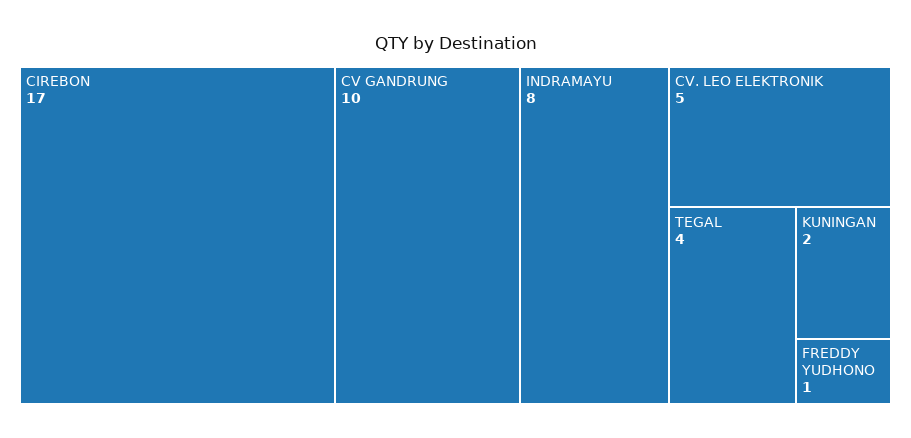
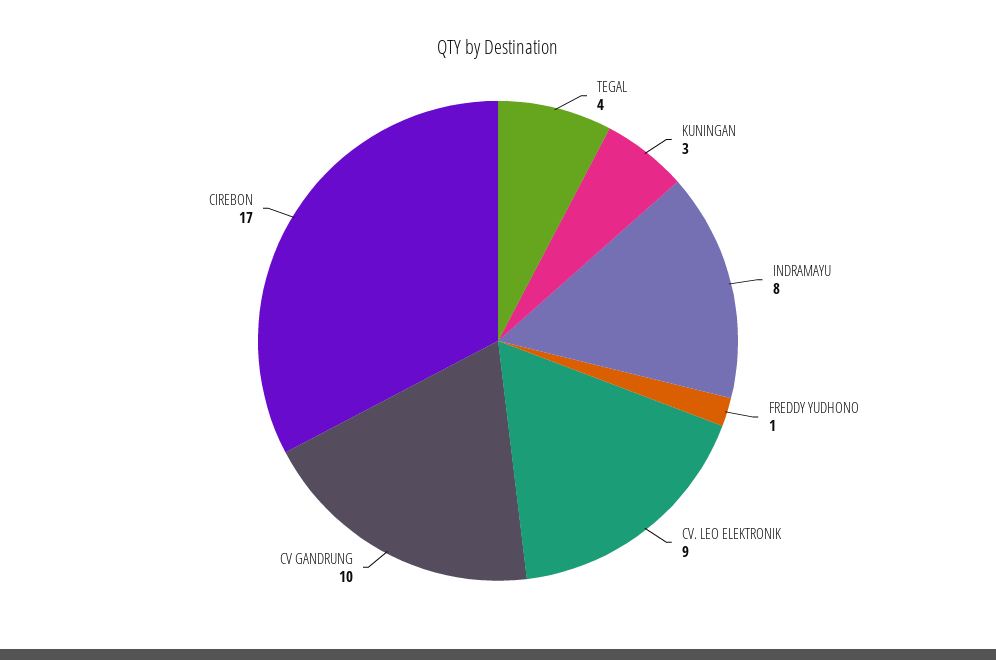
CV. LEO ELEKTRONIK: 5 -> 9
KUNINGAN: 2 -> 3

